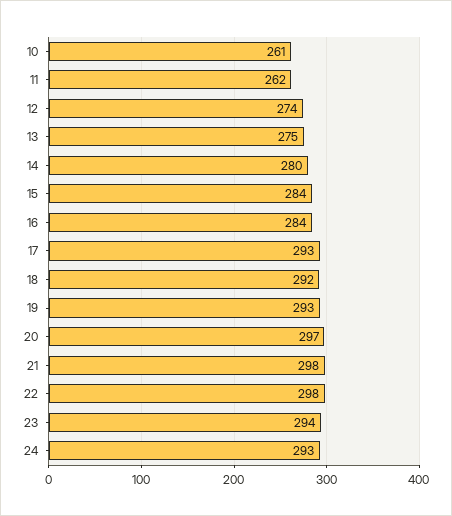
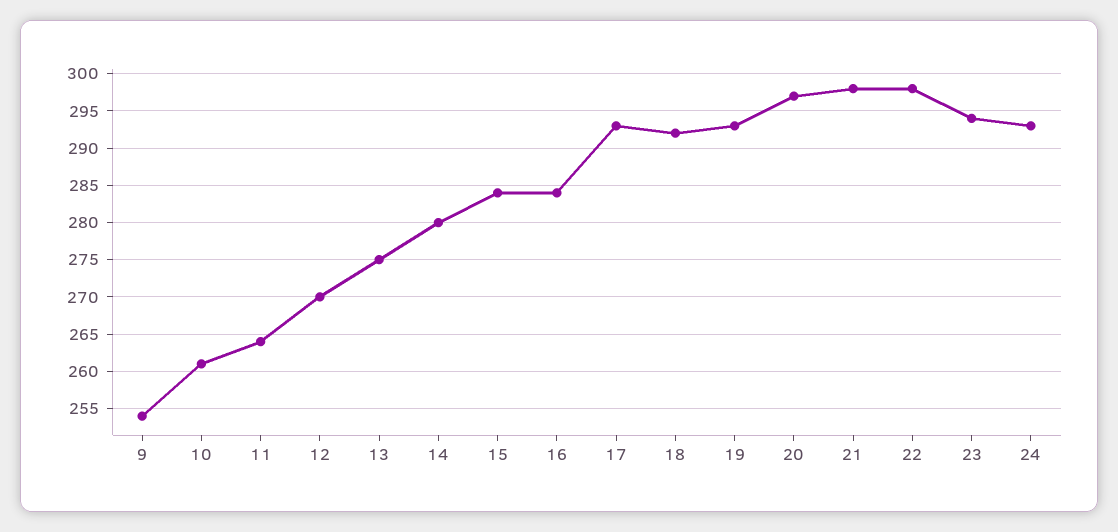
11: 262 -> 264
12: 274 -> 270
9: none -> 254

